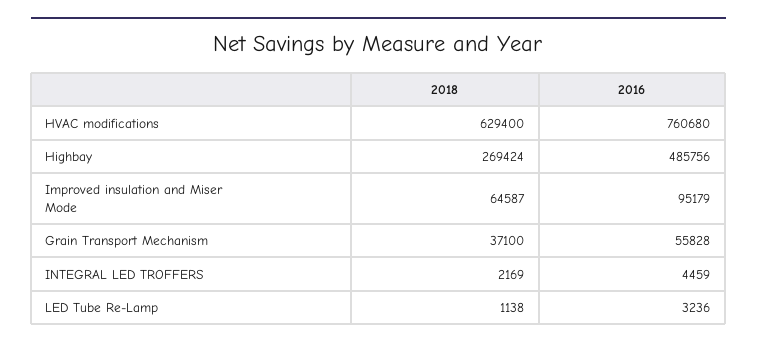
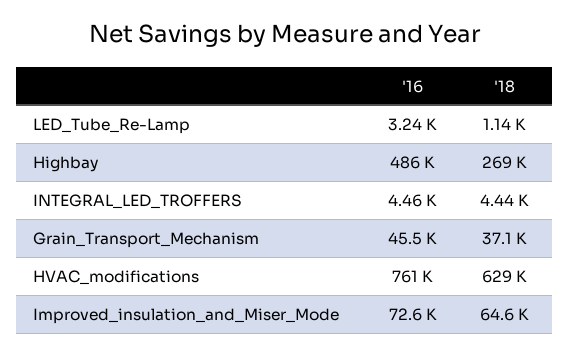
2016, Improved insulation and Miser Mode: 95179 -> 72600
2016, Grain Transport Mechanism: 55828 -> 45500
2018, INTEGRAL LED TROFFERS: 2169 -> 4440

